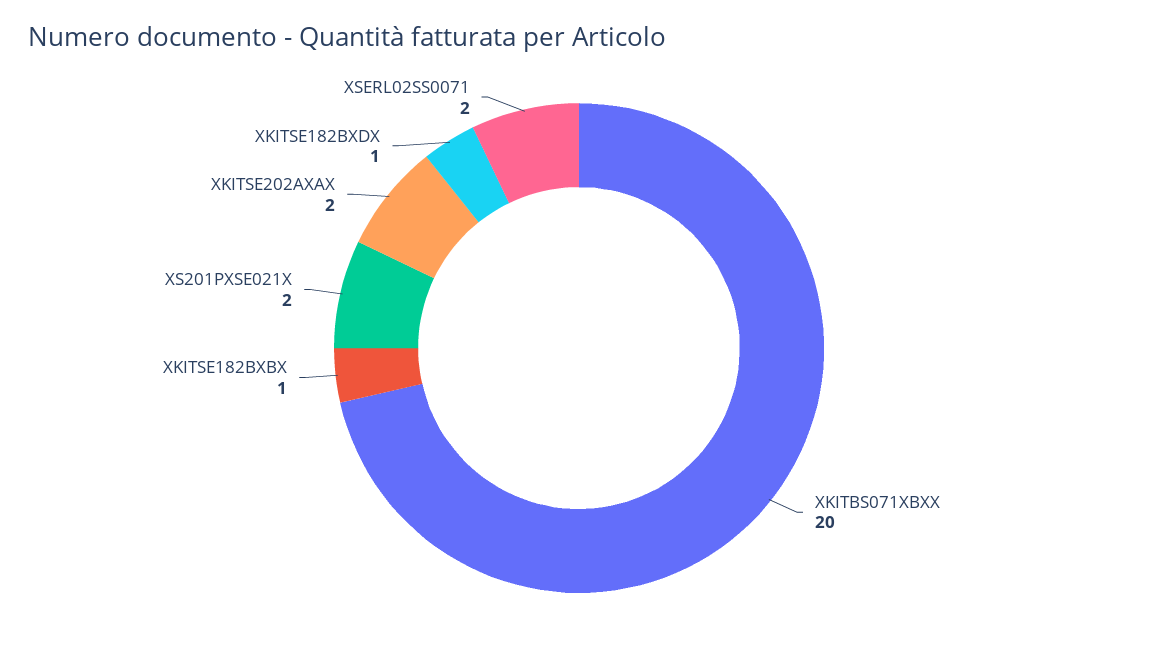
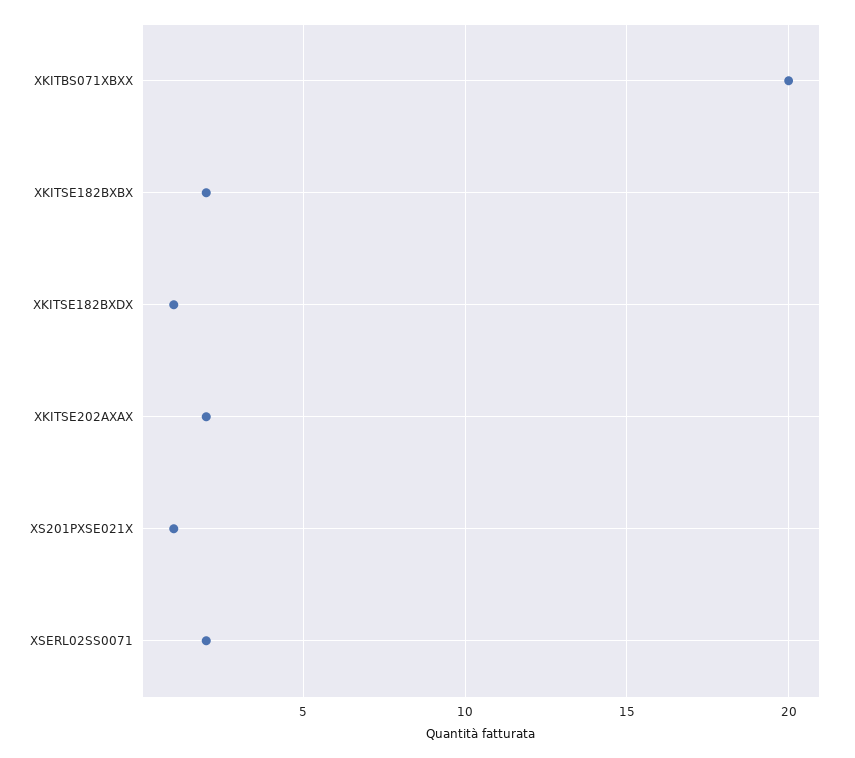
XKITSE182BXBX: 1 -> 2
XS201PXSE021X: 2 -> 1

